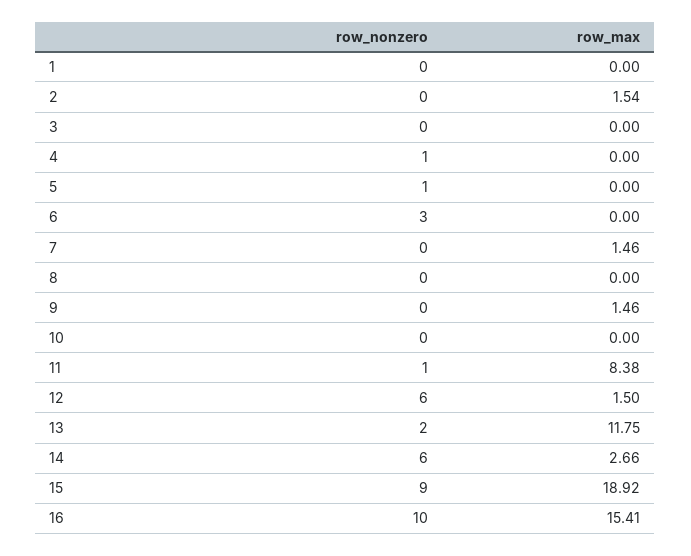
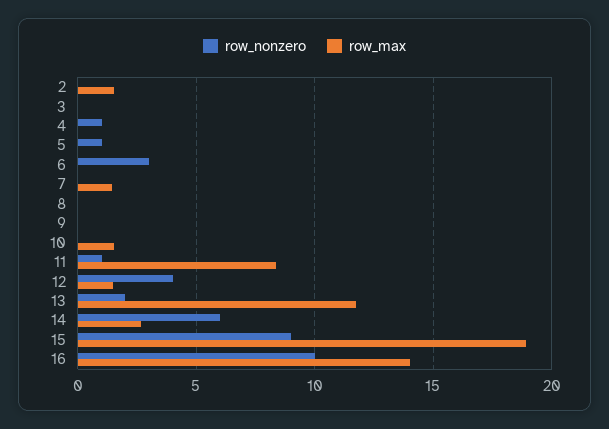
row_nonzero, 1: 0 -> none
row_max, 1: 0 -> none
row_max, 9: 1.46 -> 0
row_max, 10: 0 -> 1.5
row_nonzero, 12: 6 -> 4
row_max, 16: 15.41 -> 14

